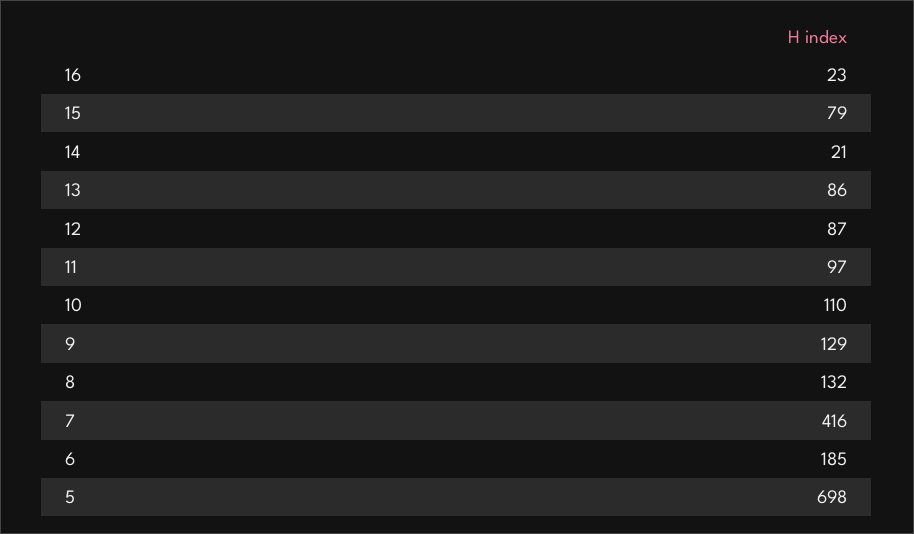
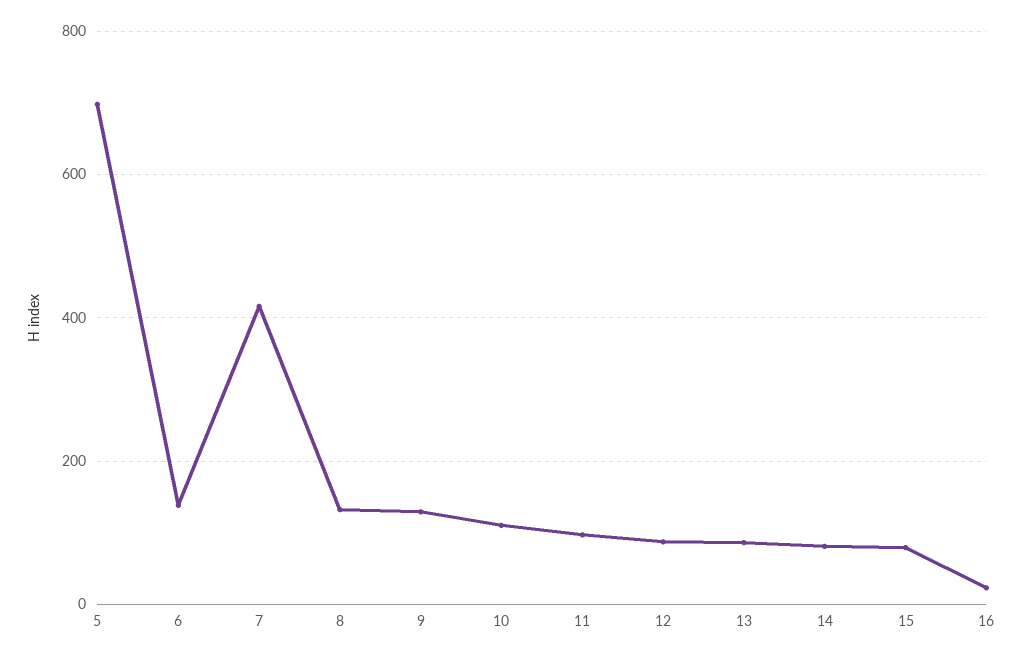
14: 21 -> 80
6: 185 -> 140

